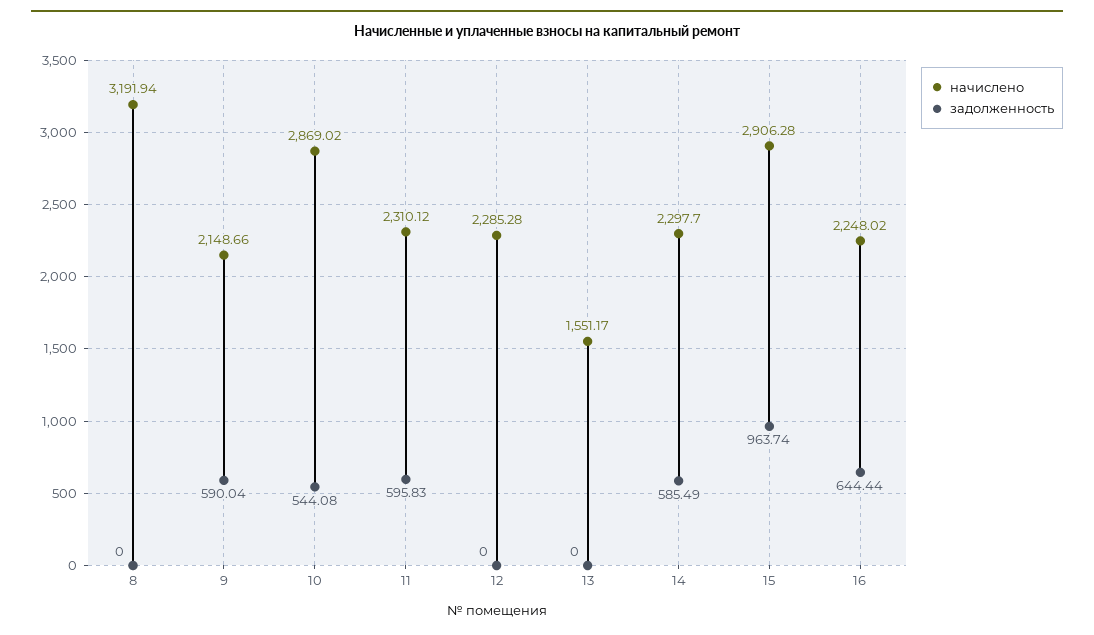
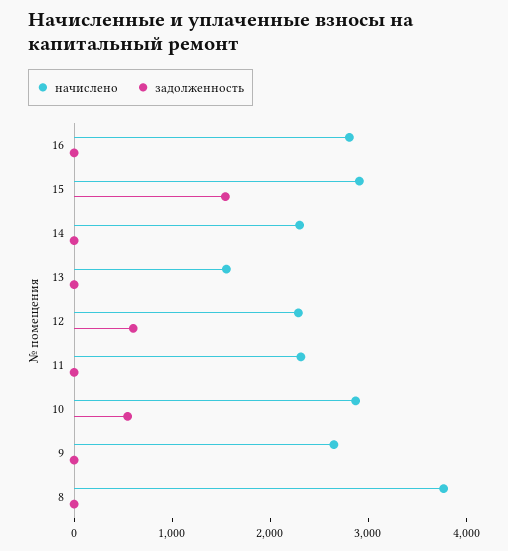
начислено, 8: 3191.94 -> 3800
начислено, 9: 2148.66 -> 2600
задолженность, 9: 590.04 -> 0
задолженность, 11: 595.83 -> 0
задолженность, 12: 0 -> 600
задолженность, 14: 585.49 -> 0
задолженность, 15: 963.74 -> 1600
начислено, 16: 2248.02 -> 2800
задолженность, 16: 644.44 -> 0

